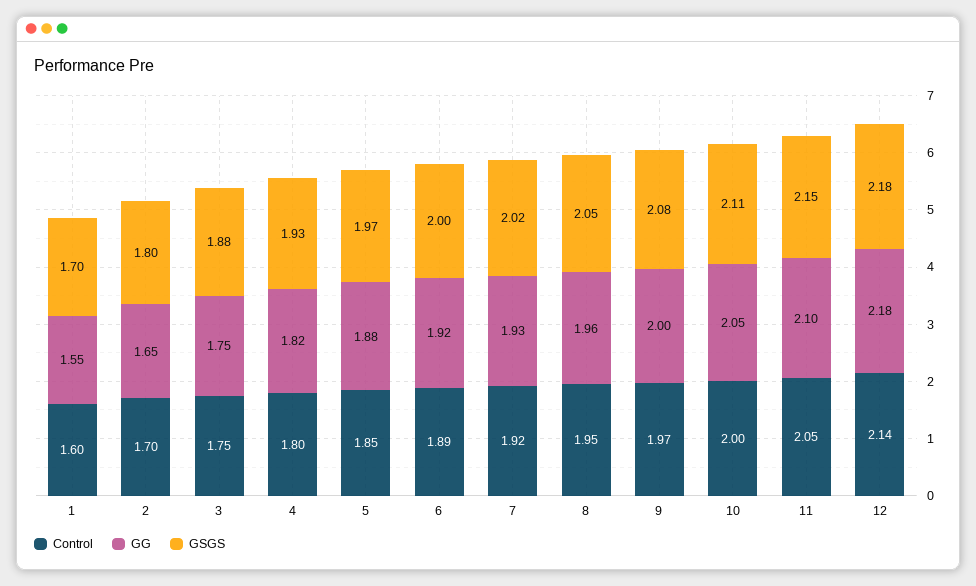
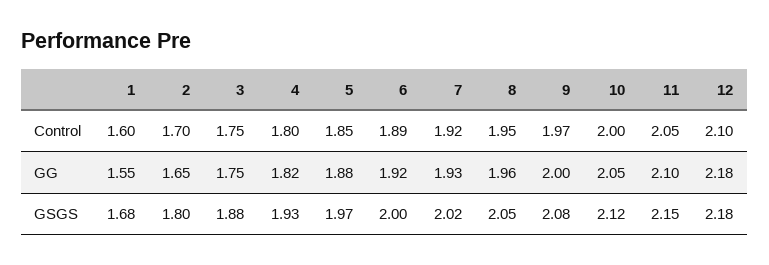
GSGS, 1: 1.7 -> 1.68
GSGS, 10: 2.11 -> 2.12
Control, 12: 2.14 -> 2.1

